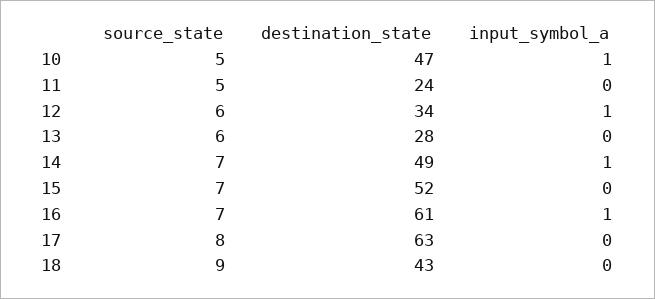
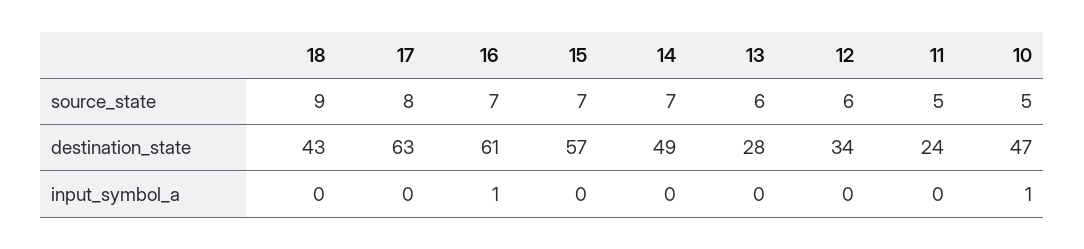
input_symbol_a, 12: 1 -> 0
input_symbol_a, 14: 1 -> 0
destination_state, 15: 52 -> 57

